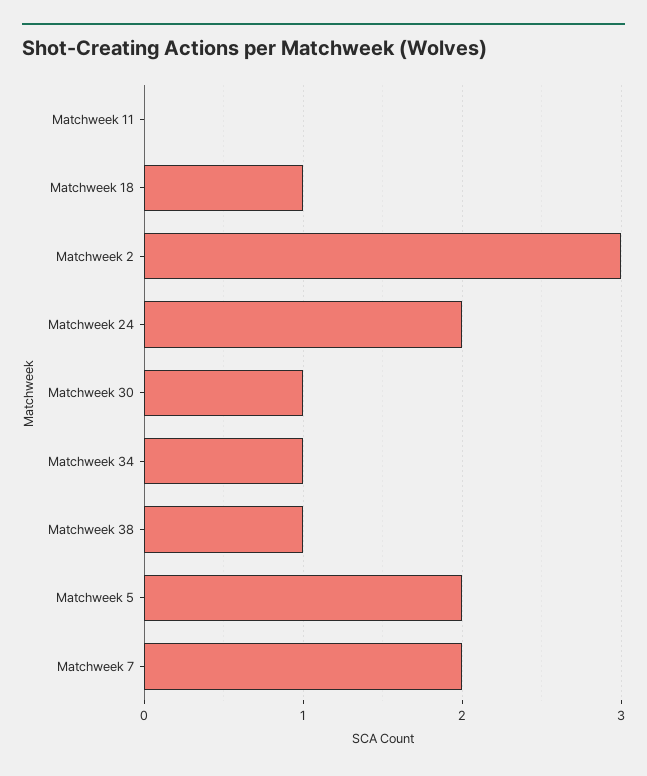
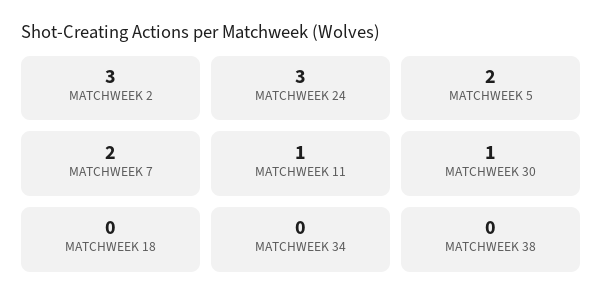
Matchweek 11: 0 -> 1
Matchweek 18: 1 -> 0
Matchweek 24: 2 -> 3
Matchweek 34: 1 -> 0
Matchweek 38: 1 -> 0

